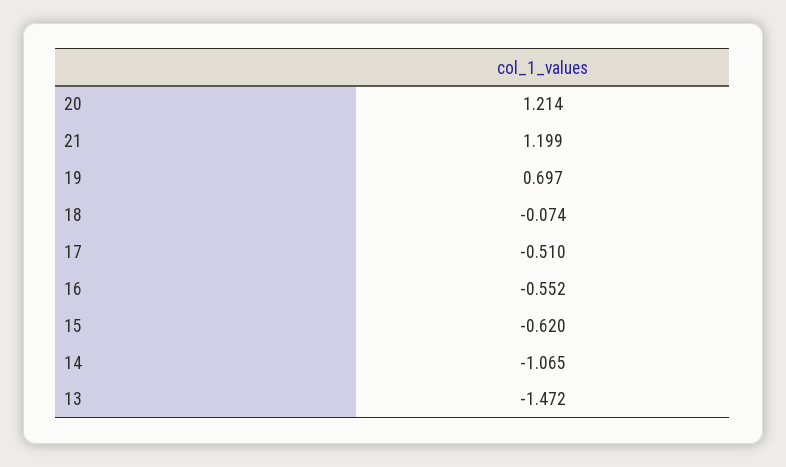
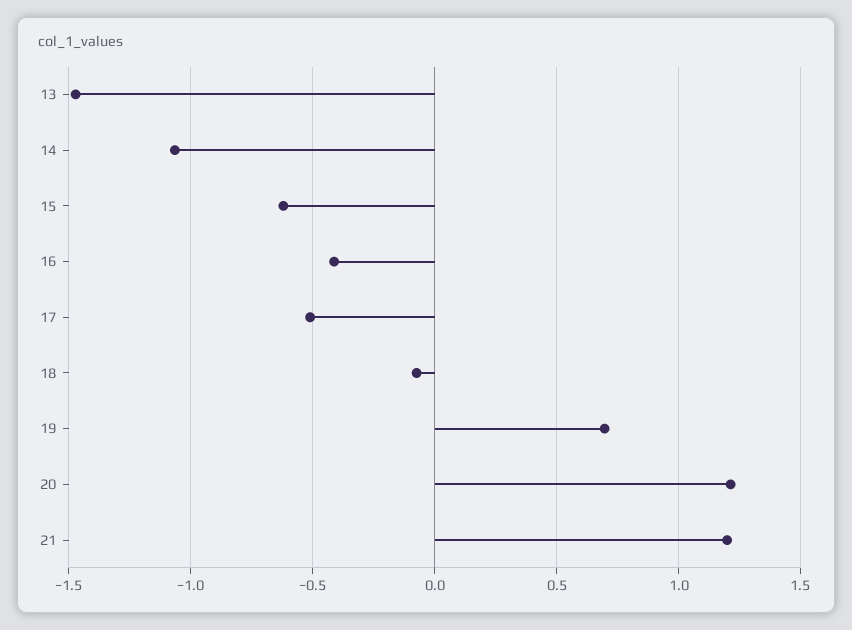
16: -0.552 -> -0.4

